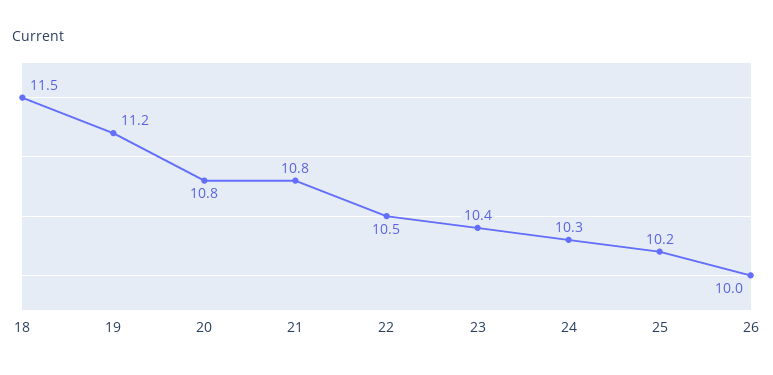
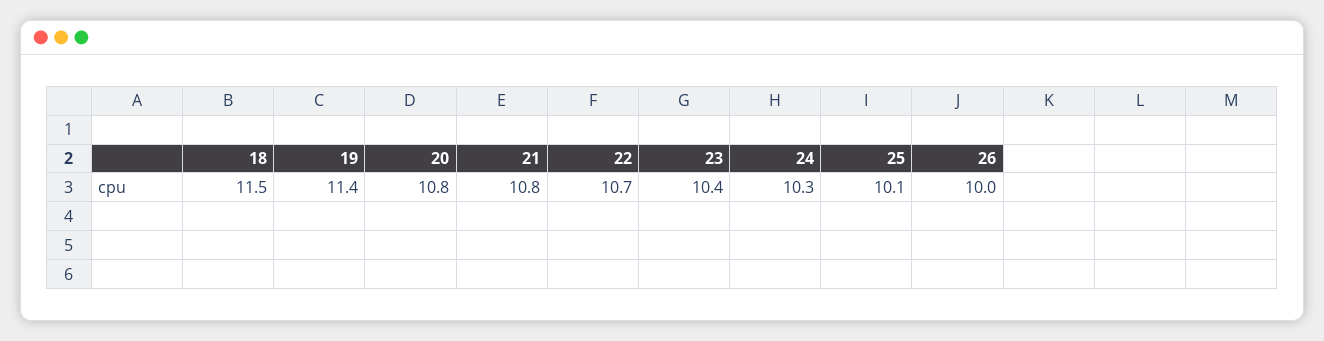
19: 11.2 -> 11.4
22: 10.5 -> 10.7
25: 10.2 -> 10.1

